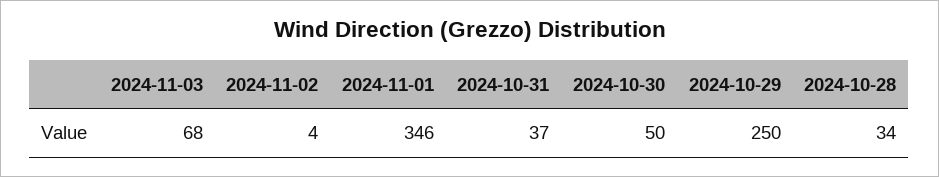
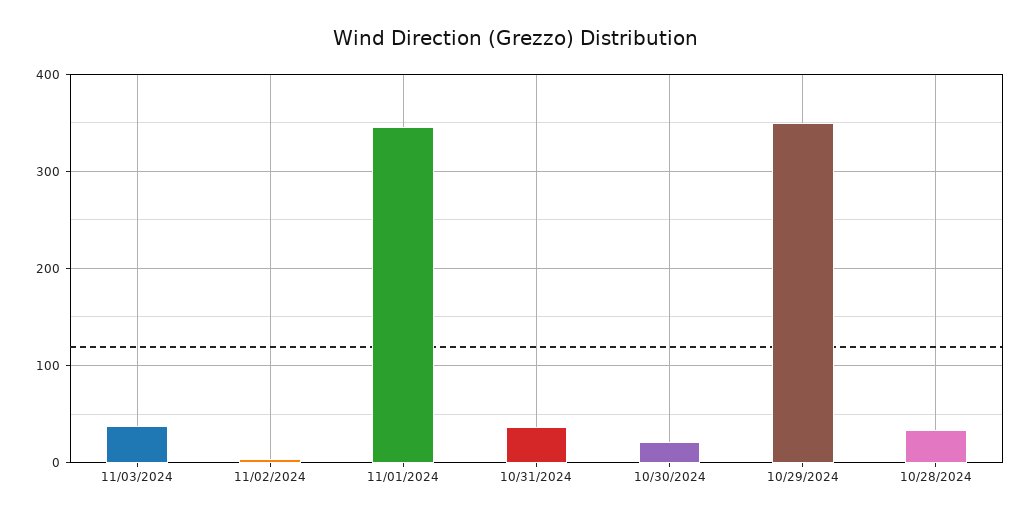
2024-11-03: 68 -> 40
2024-10-30: 50 -> 20
2024-10-29: 250 -> 350

